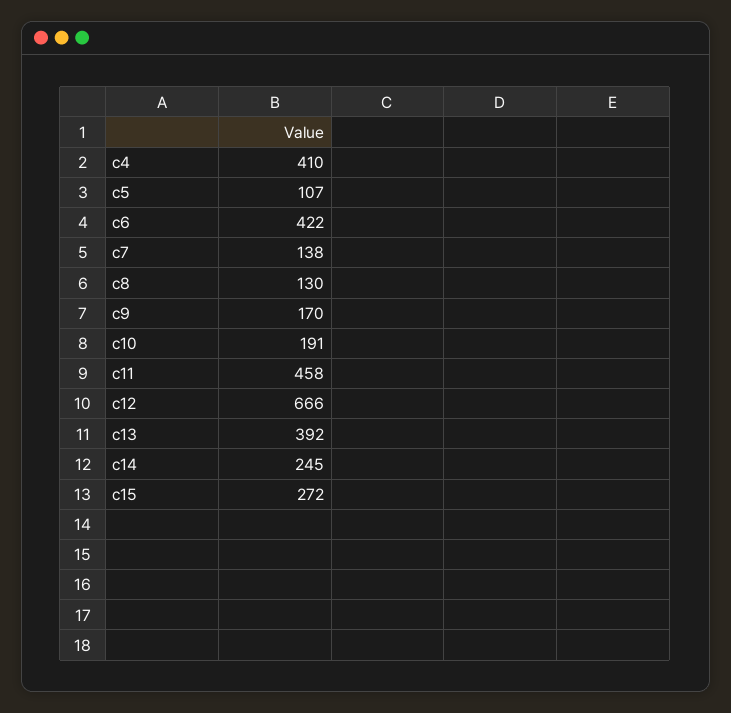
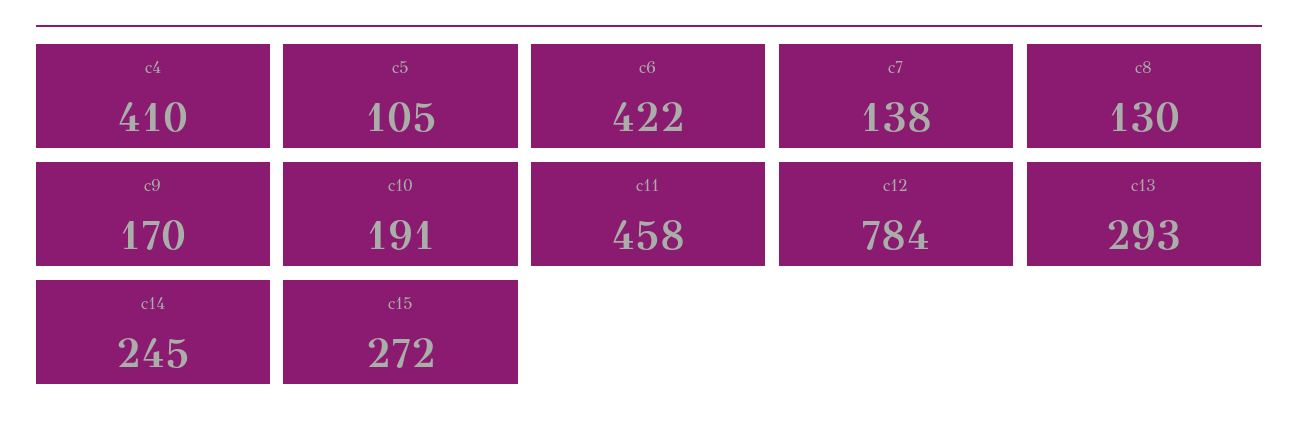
c5: 107 -> 105
c12: 666 -> 784
c13: 392 -> 293

